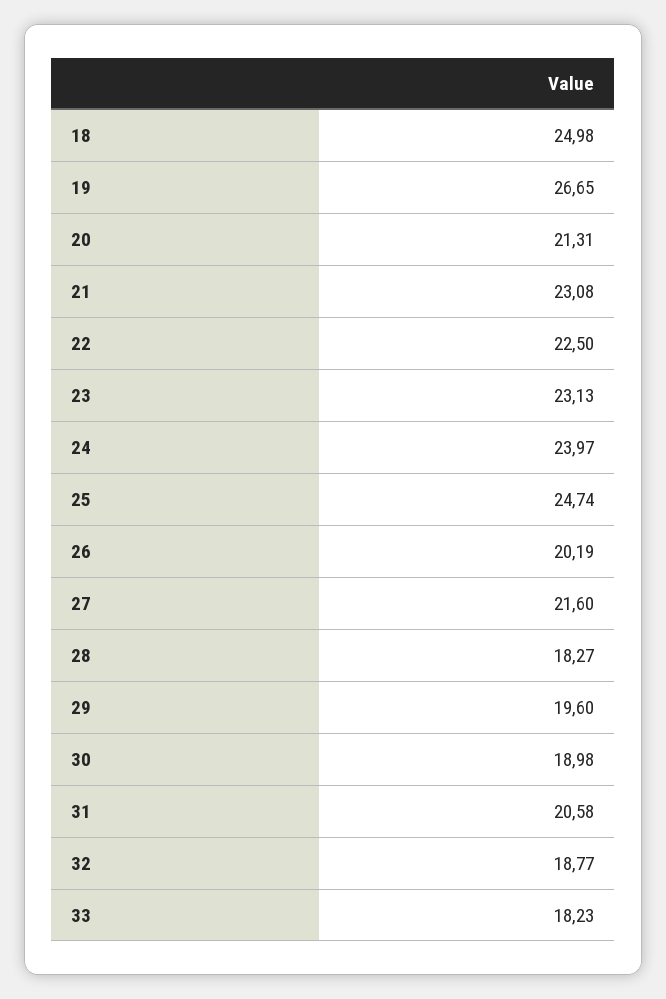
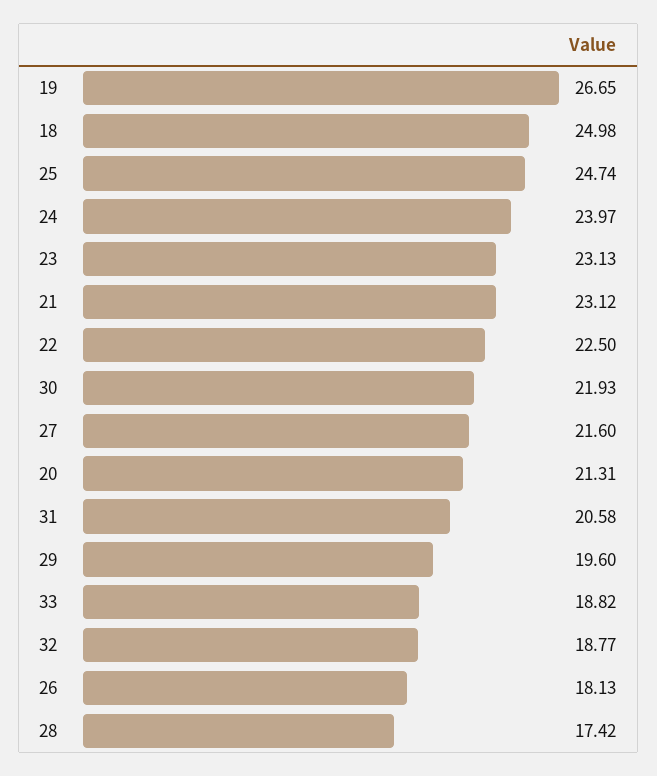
21: 23.08 -> 23.12
26: 20.19 -> 18.13
28: 18.27 -> 17.42
30: 18.98 -> 21.93
33: 18.23 -> 18.82

